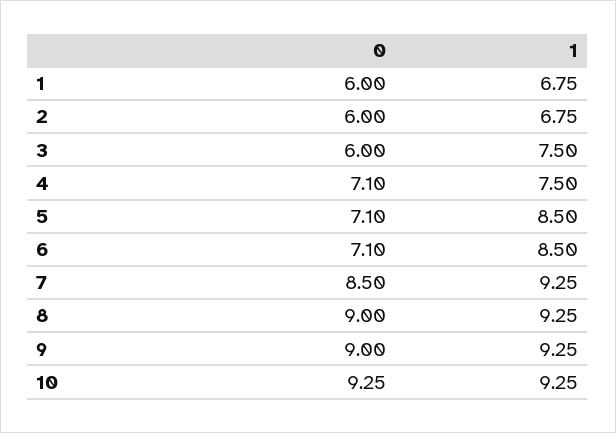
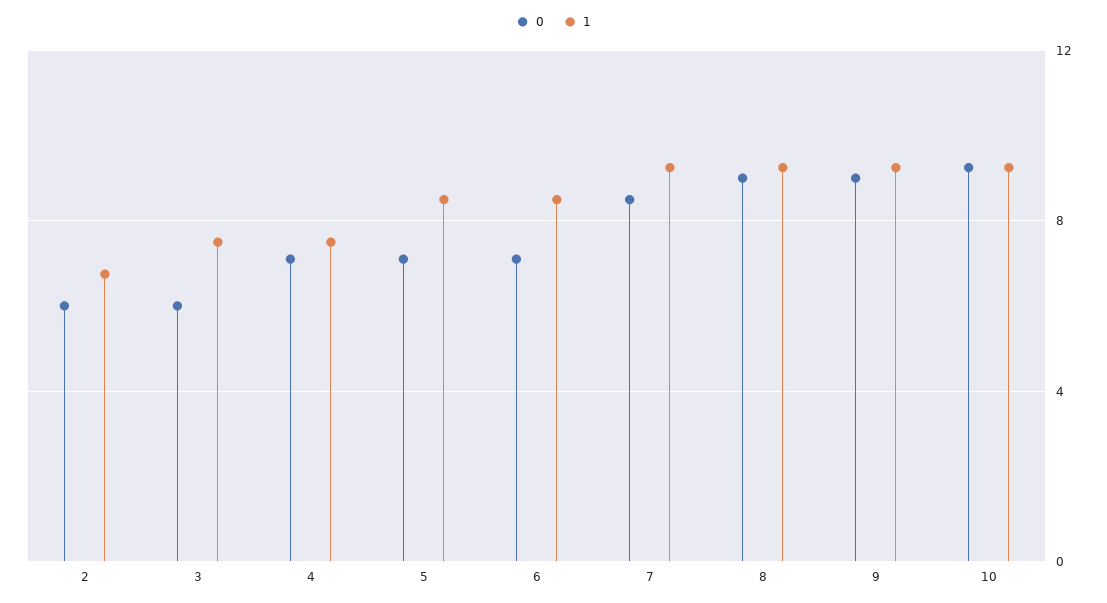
0, 1: 6 -> none
1, 1: 6.75 -> none

